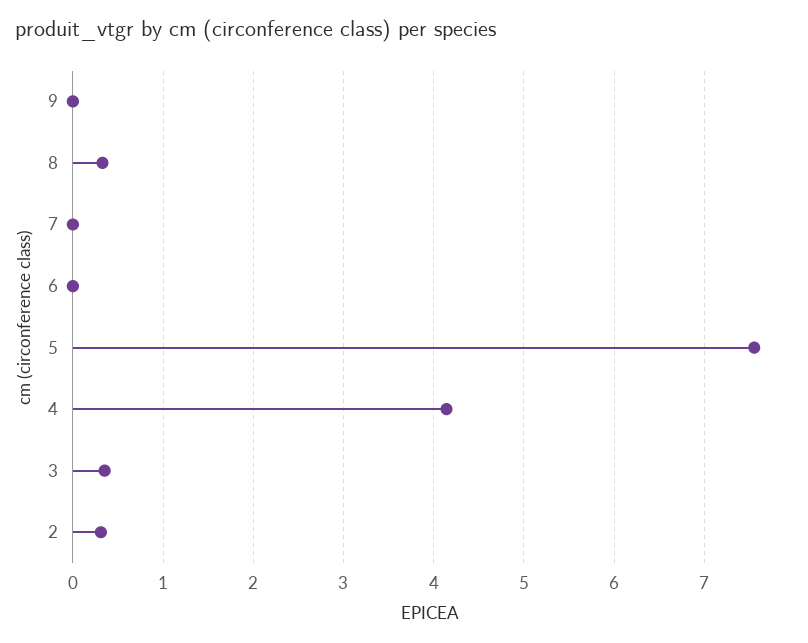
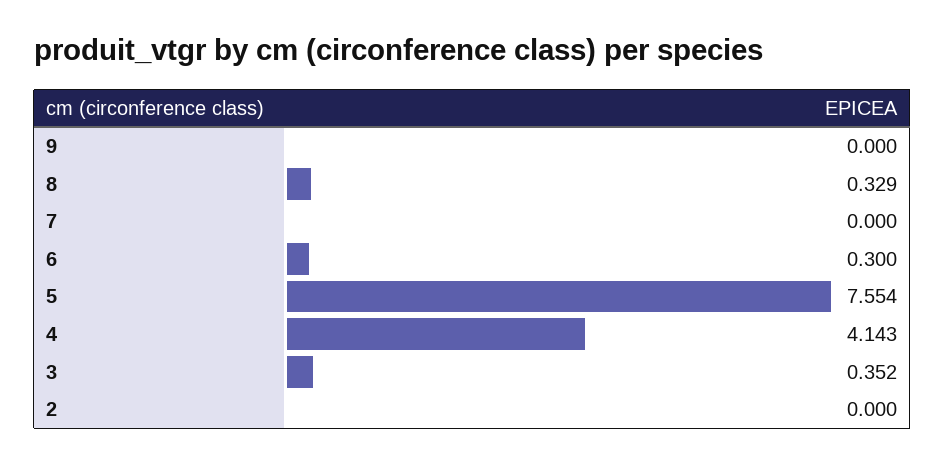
6: 0 -> 0.3
2: 0.3 -> 0

